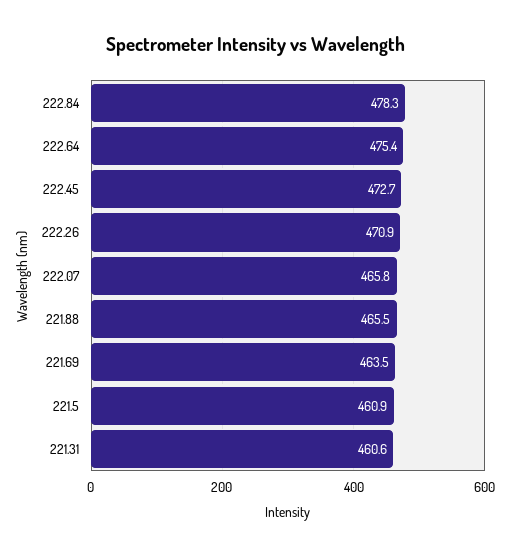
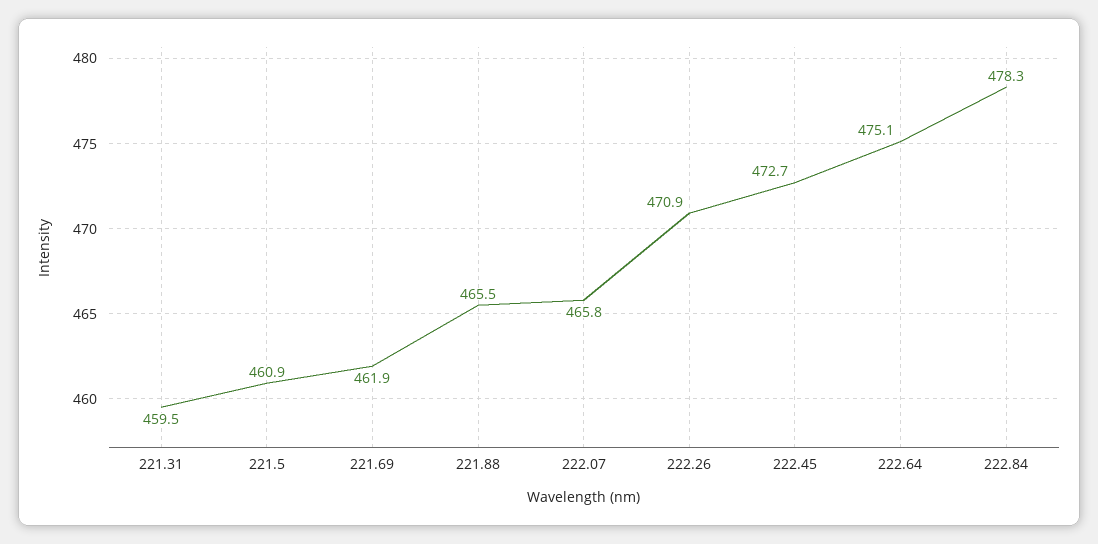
222.64: 475.4 -> 475.1
221.69: 463.5 -> 461.9
221.31: 460.6 -> 459.5

